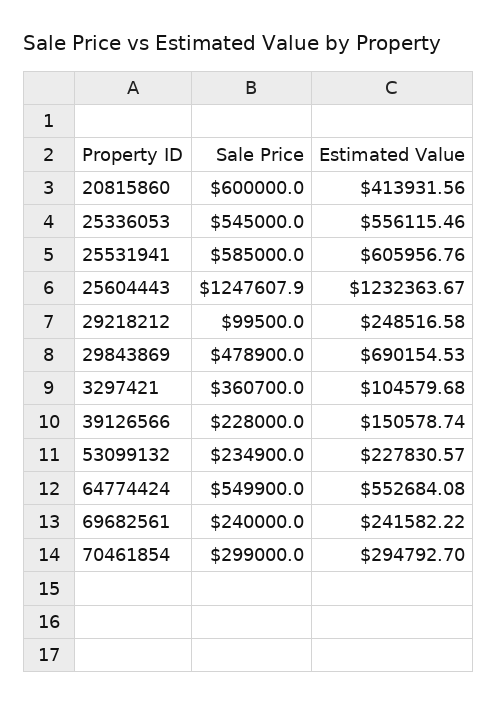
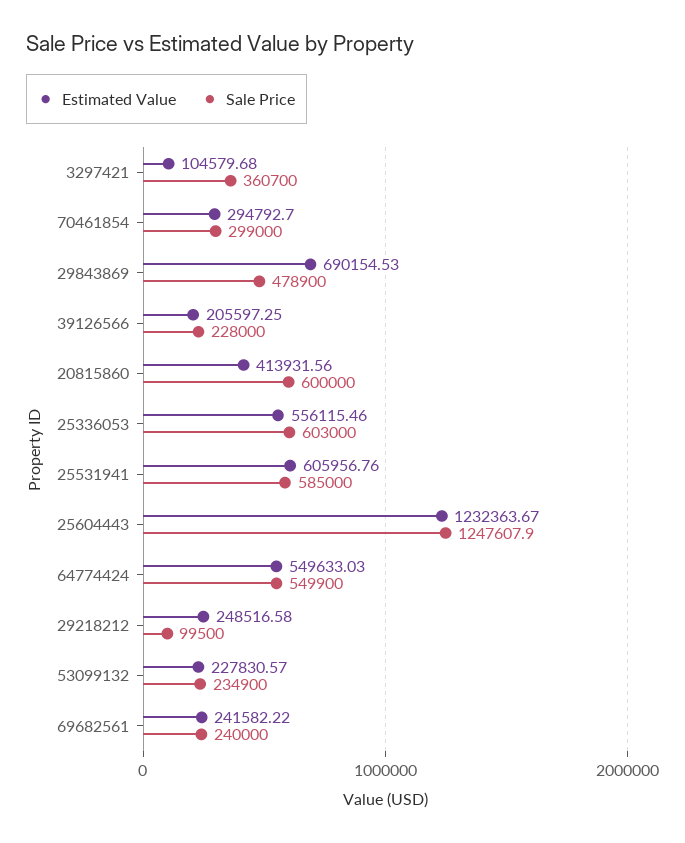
Sale Price, 25336053: 545000 -> 603000
Estimated Value, 39126566: 150578.74 -> 205597.25
Estimated Value, 64774424: 552684.08 -> 549633.03

